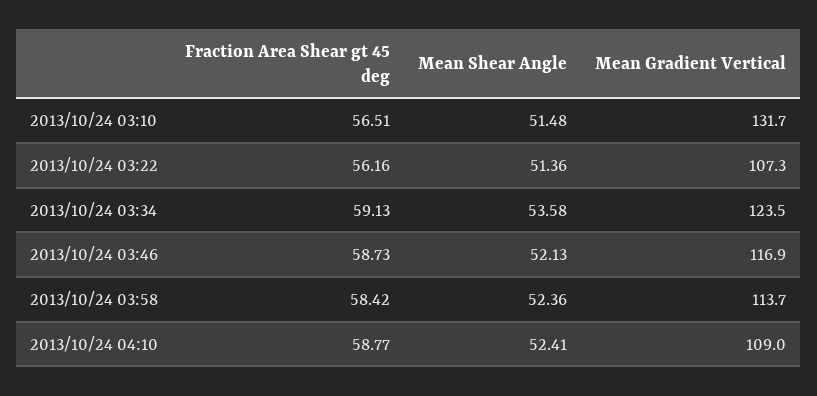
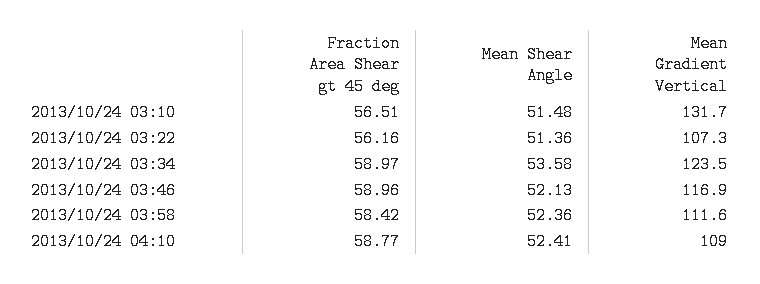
Fraction Area Shear gt 45 deg, 2013/10/24 03:34: 59.13 -> 58.97
Fraction Area Shear gt 45 deg, 2013/10/24 03:46: 58.73 -> 58.96
Mean Gradient Vertical, 2013/10/24 03:58: 113.7 -> 111.6

